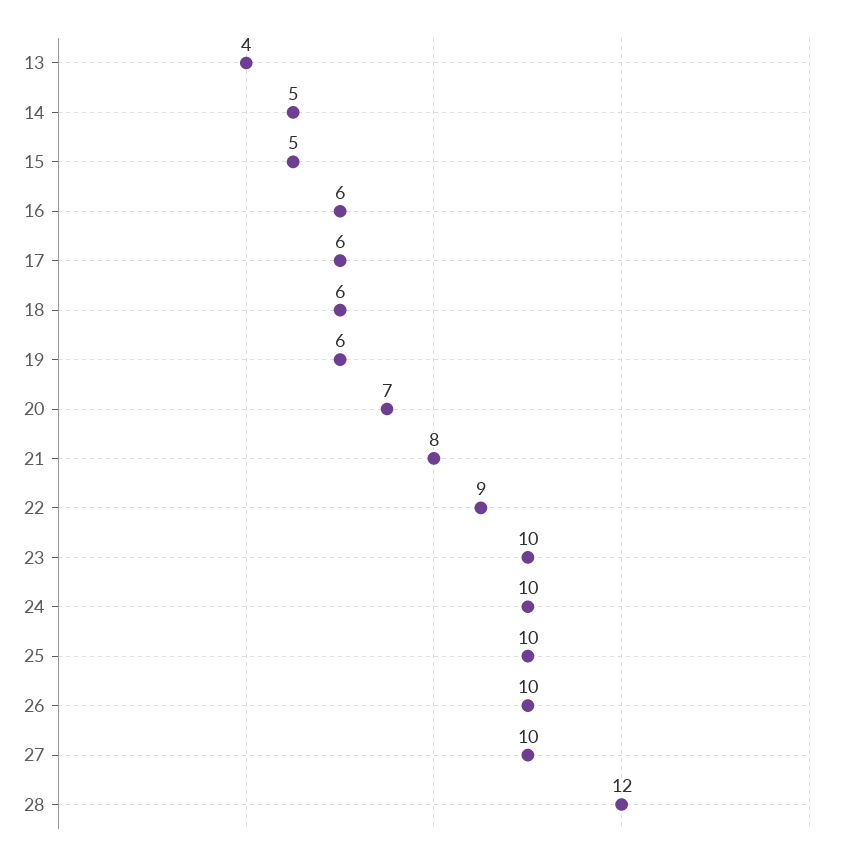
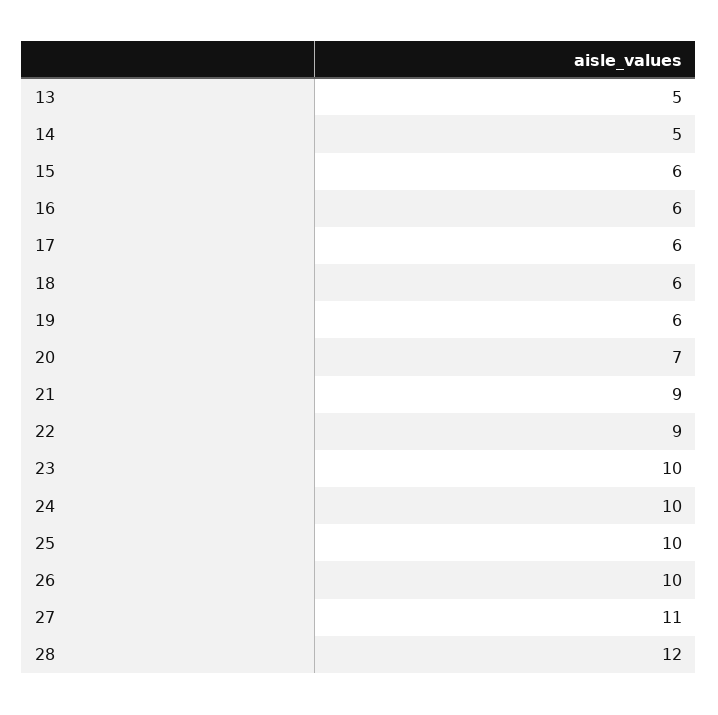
13: 4 -> 5
15: 5 -> 6
21: 8 -> 9
27: 10 -> 11

